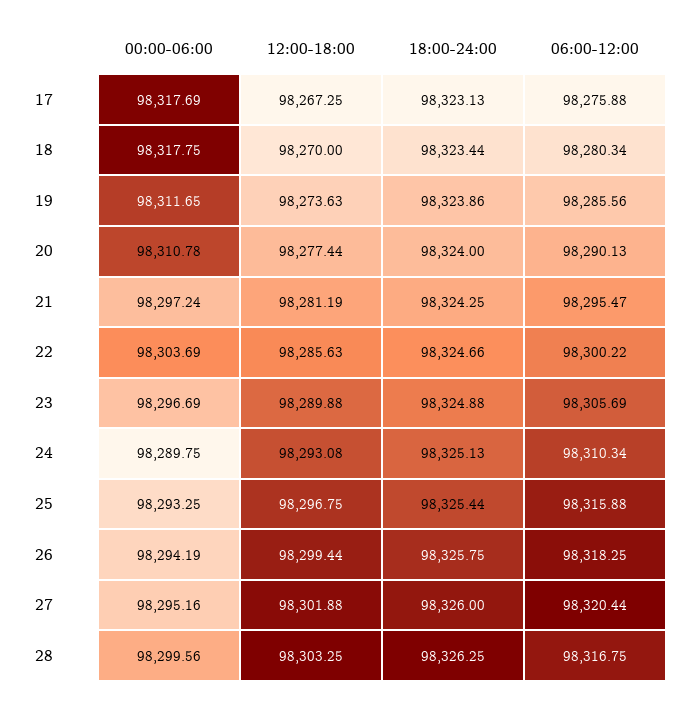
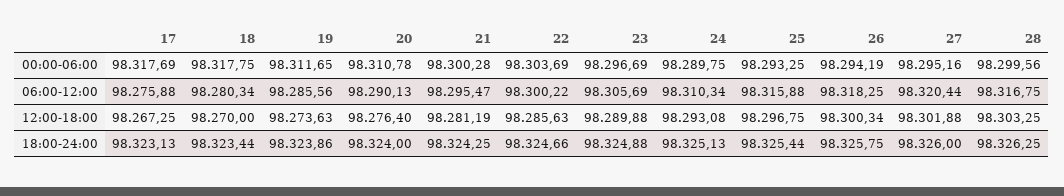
12:00-18:00, 20: 98277.44 -> 98276.4
00:00-06:00, 21: 98297.24 -> 98300.28
12:00-18:00, 26: 98299.44 -> 98300.34

